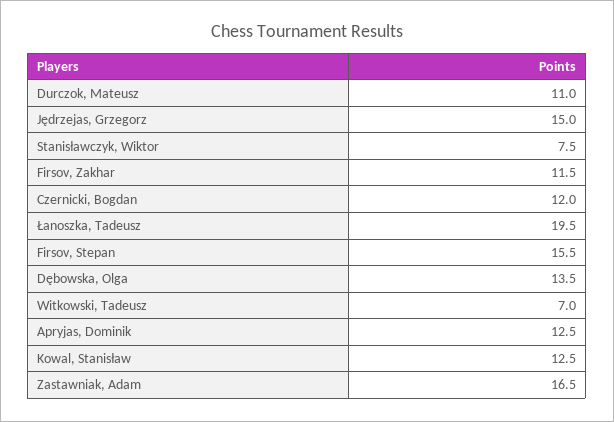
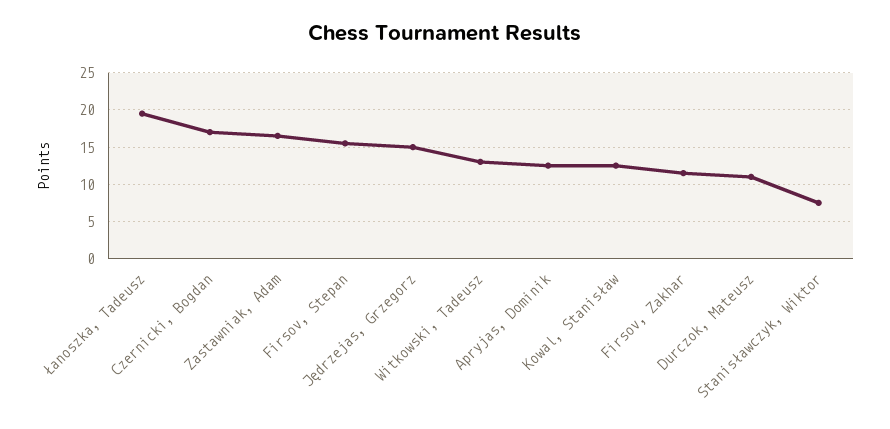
Czernicki, Bogdan: 12 -> 17
Dębowska, Olga: 13.5 -> none
Witkowski, Tadeusz: 7 -> 13

